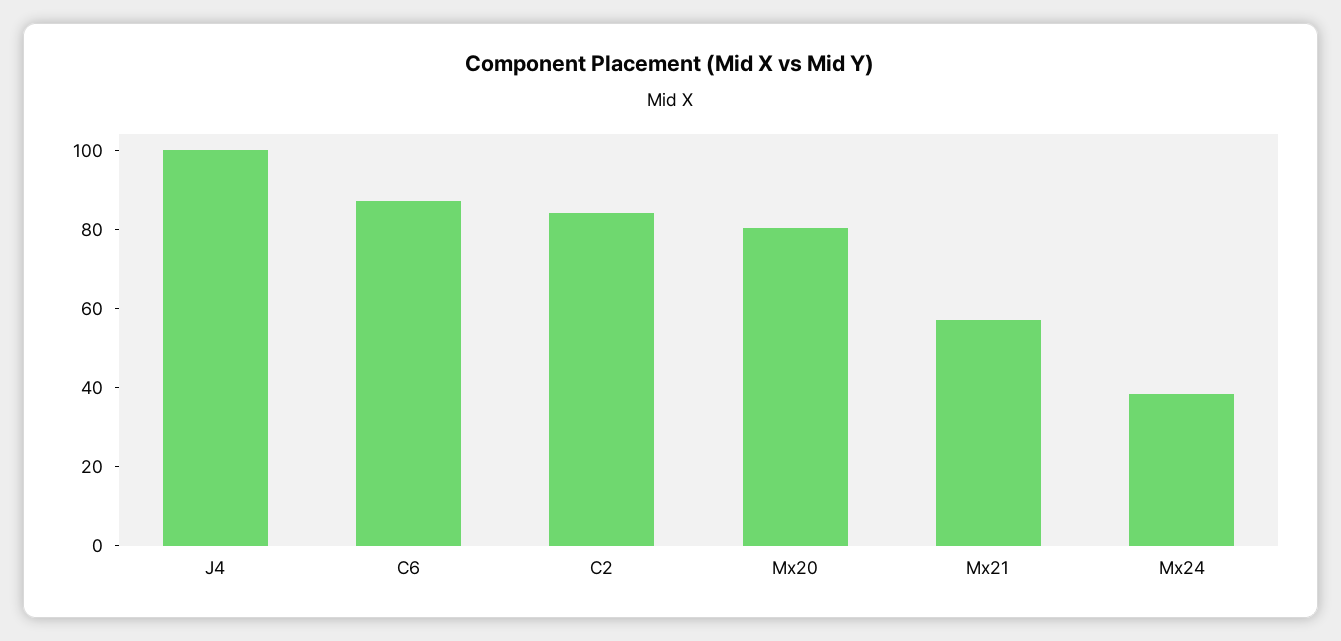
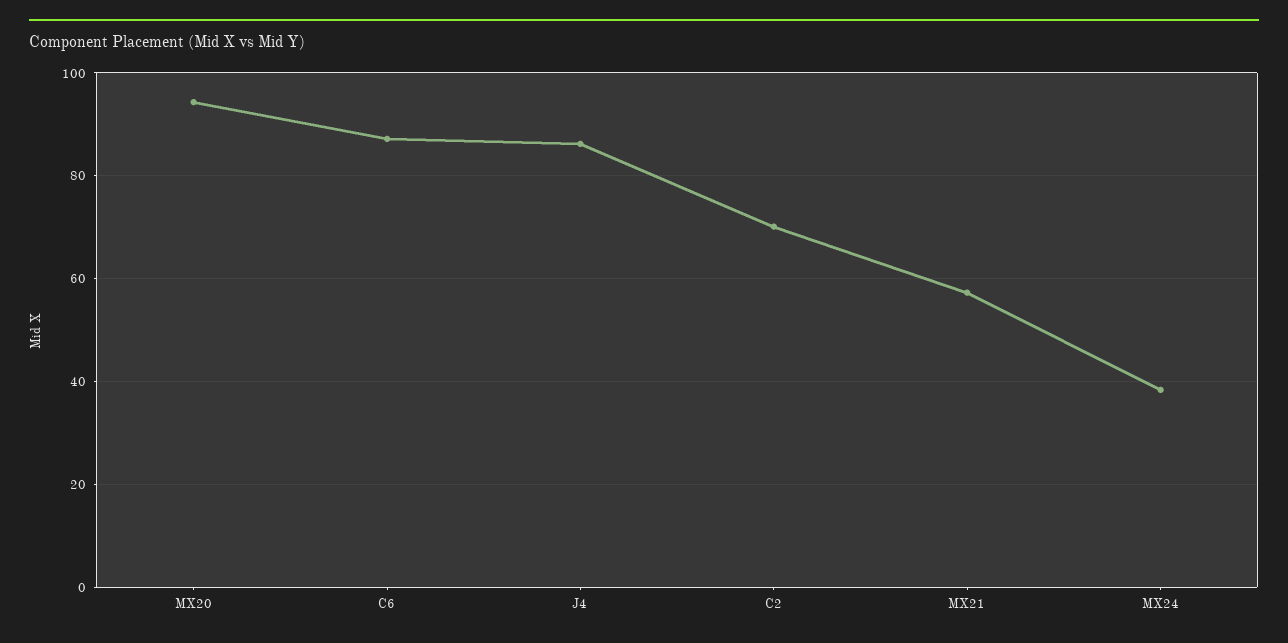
J4: 100 -> 86
C2: 85 -> 70
Mx20: 80 -> 94

